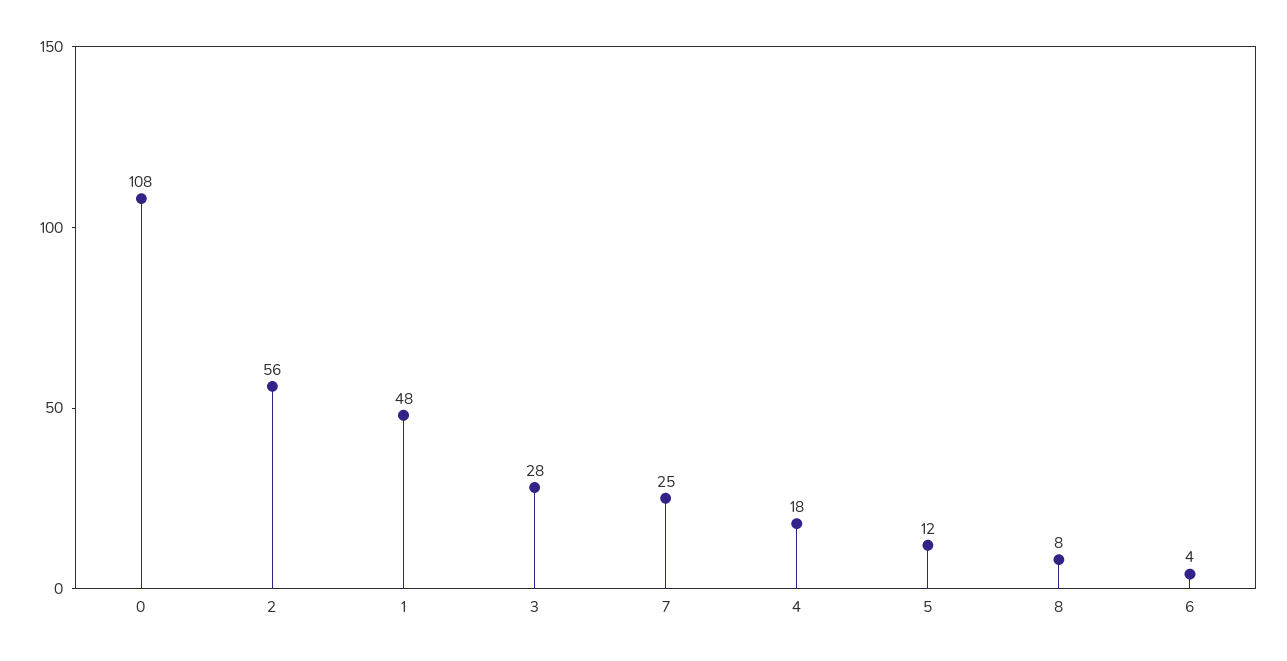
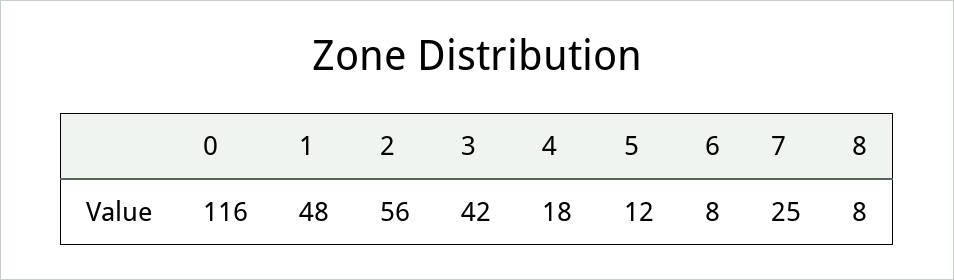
0: 108 -> 116
3: 28 -> 42
6: 4 -> 8

